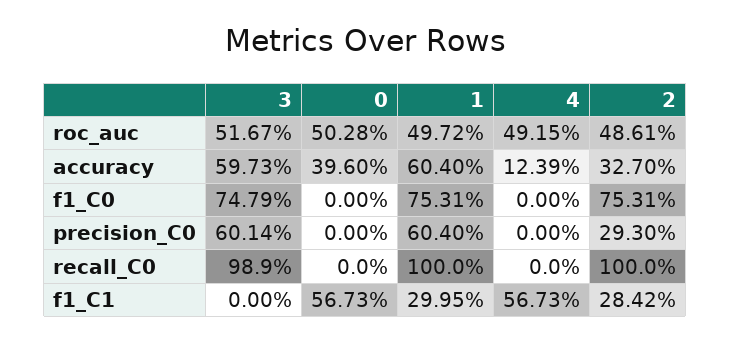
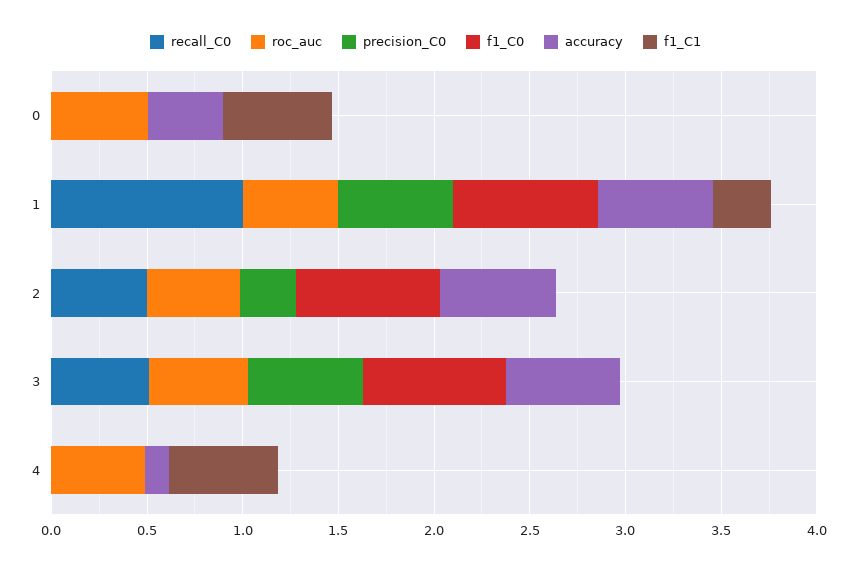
accuracy, 2: 0.327 -> 0.6
recall_C0, 3: 0.989 -> 0.5
recall_C0, 2: 1 -> 0.5
f1_C1, 2: 0.2842 -> 0

